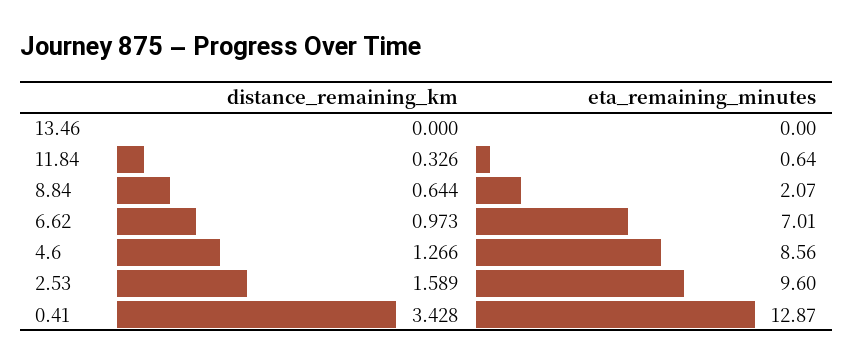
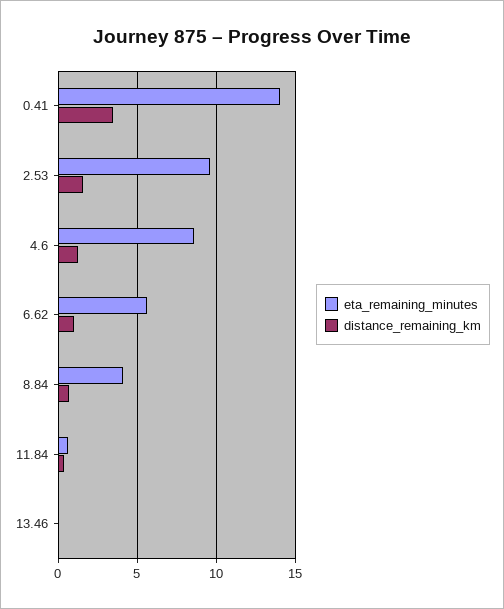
eta_remaining_minutes, 8.84: 2.07 -> 4
eta_remaining_minutes, 6.62: 7.01 -> 5.5
eta_remaining_minutes, 0.41: 12.87 -> 14

